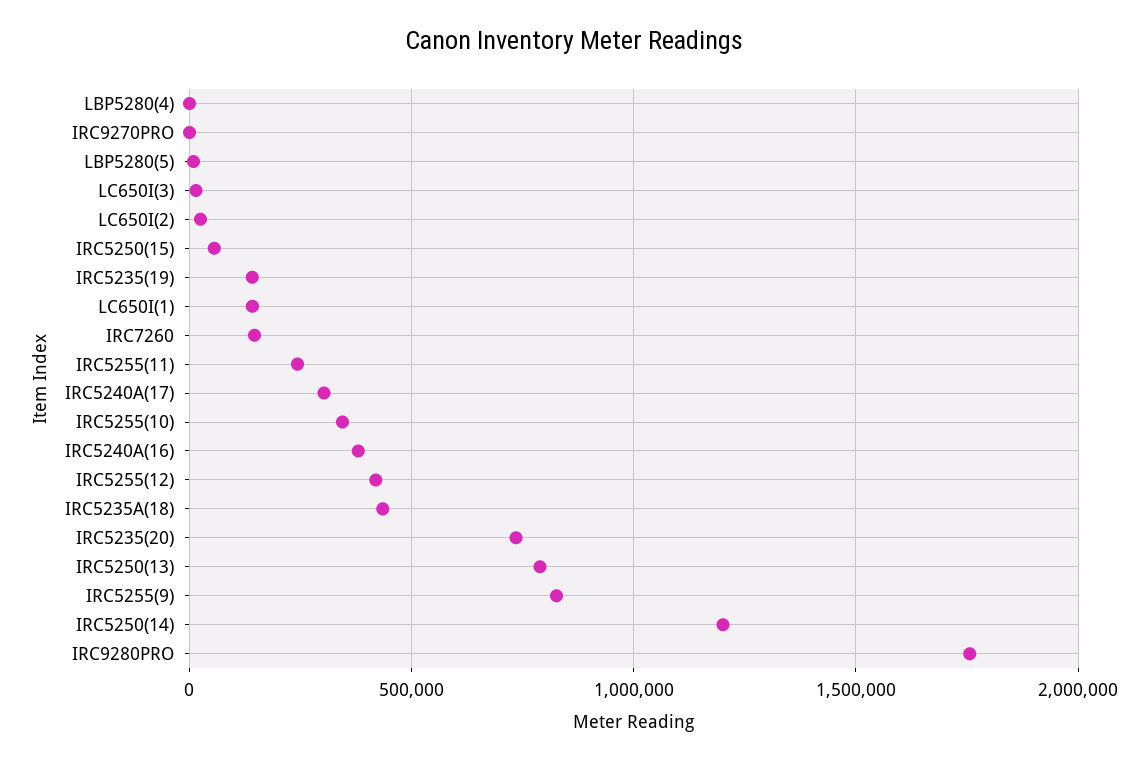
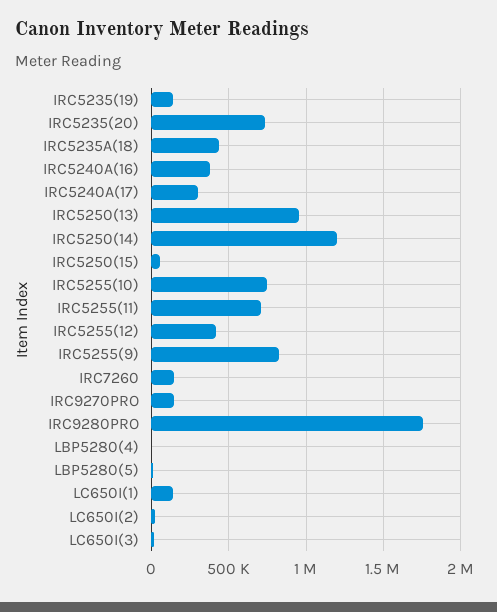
IRC9270PRO: 0 -> 150000
IRC5255(11): 250000 -> 700000
IRC5255(10): 350000 -> 750000
IRC5250(13): 800000 -> 950000

